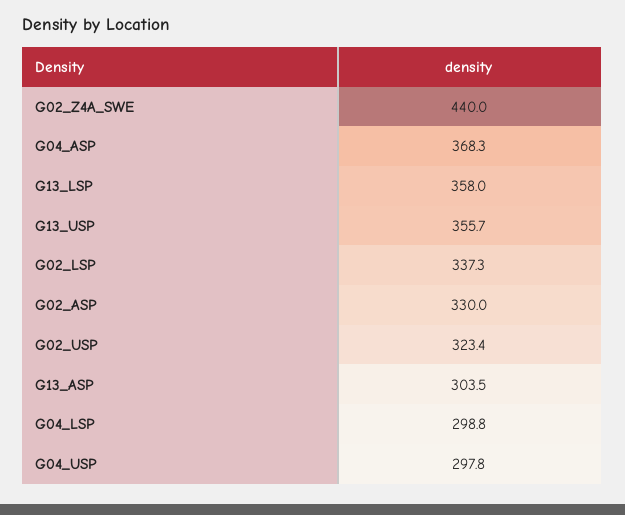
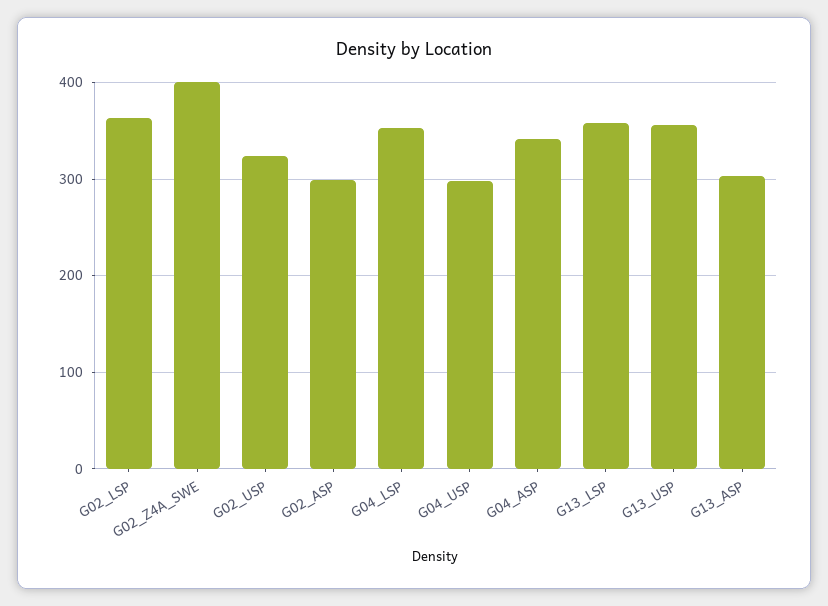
G02_Z4A_SWE: 440 -> 400
G04_ASP: 368.3 -> 340
G02_LSP: 337.3 -> 360
G02_ASP: 330 -> 300
G04_LSP: 298.8 -> 350

